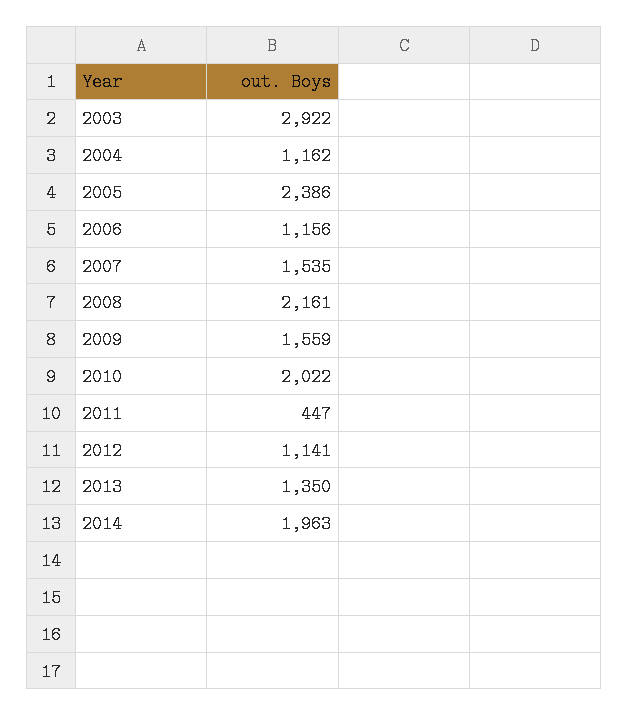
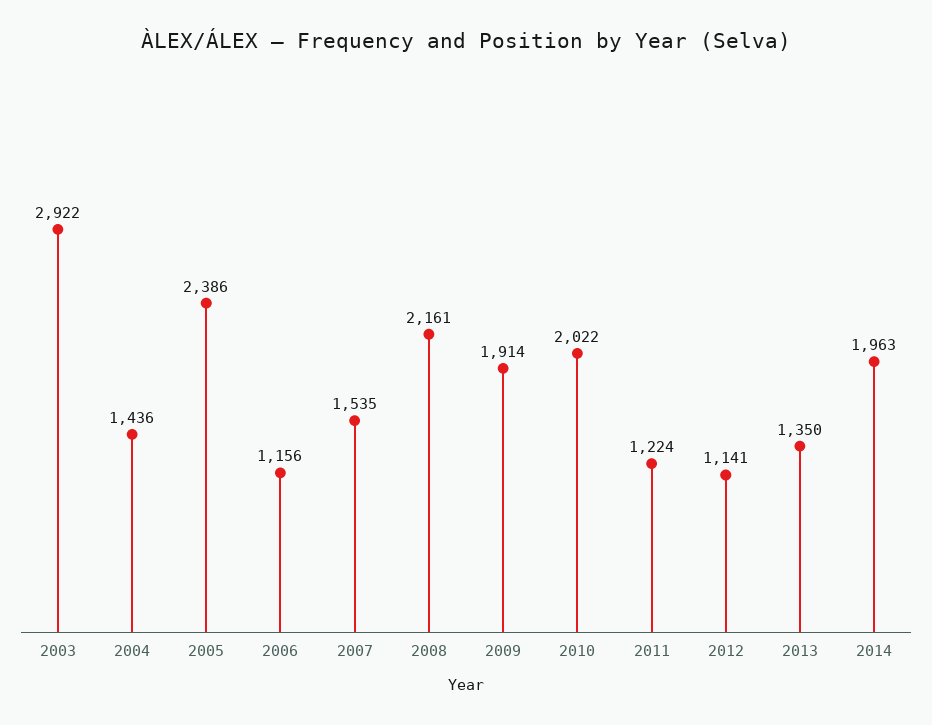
2004: 1162 -> 1436
2009: 1559 -> 1914
2011: 447 -> 1224

